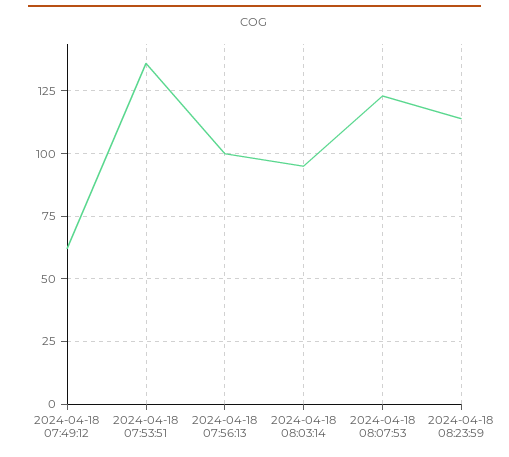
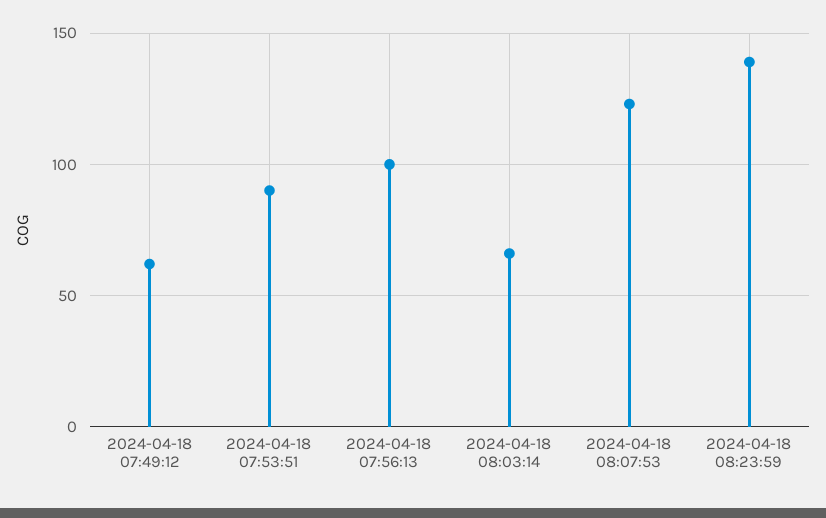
2024-04-18 07:53:51: 135 -> 90
2024-04-18 08:03:14: 95 -> 65
2024-04-18 08:23:59: 115 -> 140

